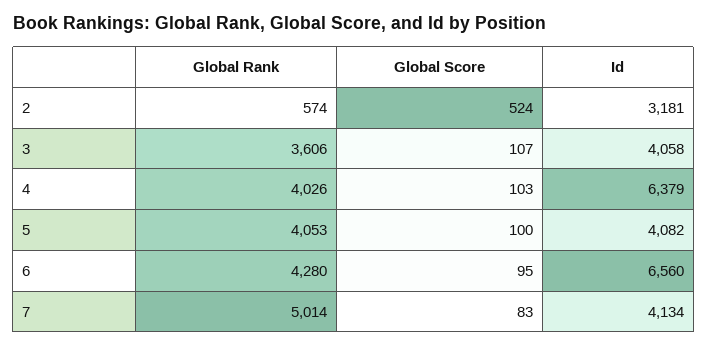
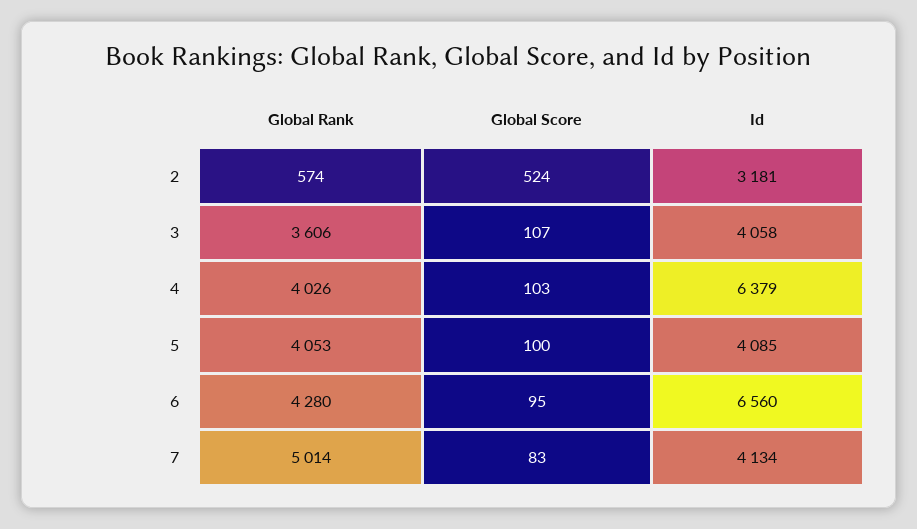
Id, 5: 4082 -> 4085

